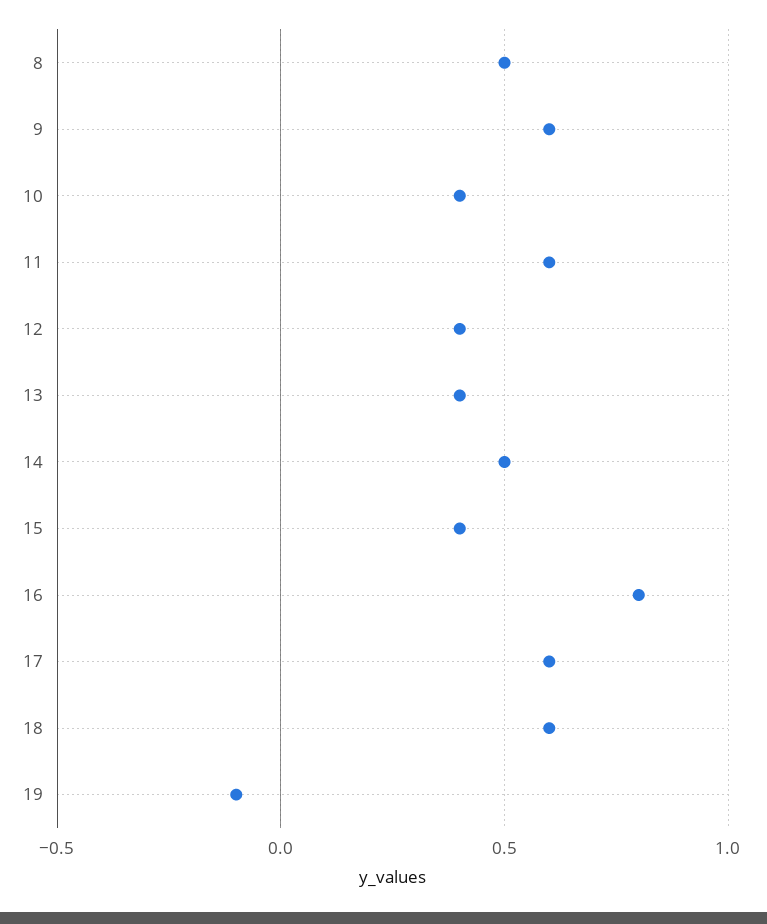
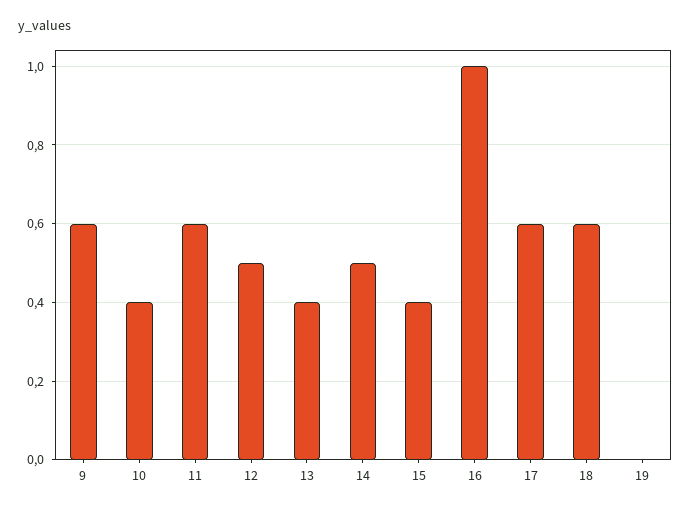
8: 0.5 -> none
12: 0.4 -> 0.5
16: 0.8 -> 1
19: -0.1 -> 0

